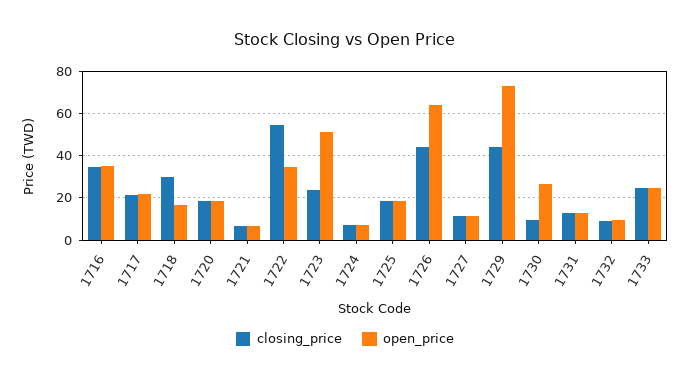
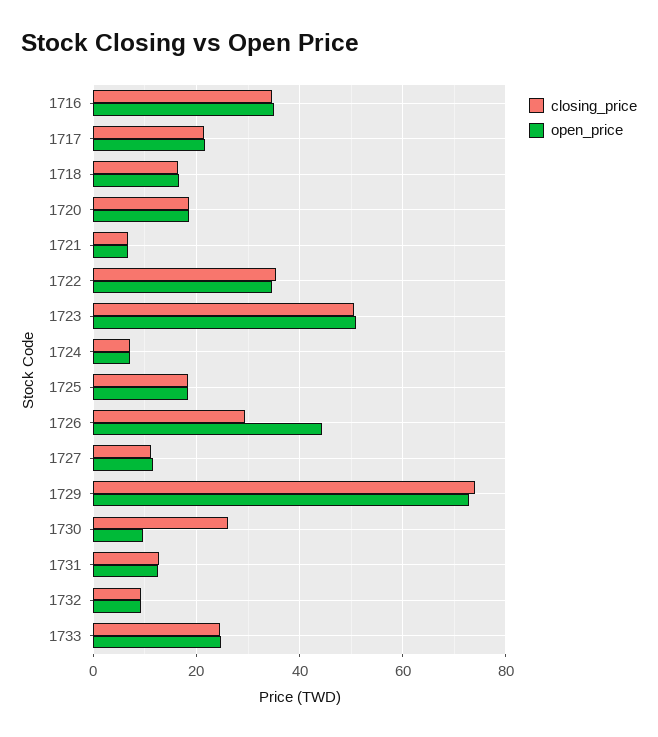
closing_price, 1718: 30 -> 16
closing_price, 1722: 55 -> 36
closing_price, 1723: 25 -> 50
closing_price, 1726: 45 -> 30
open_price, 1726: 65 -> 44
closing_price, 1729: 45 -> 74
closing_price, 1730: 10 -> 26
open_price, 1730: 25 -> 10

